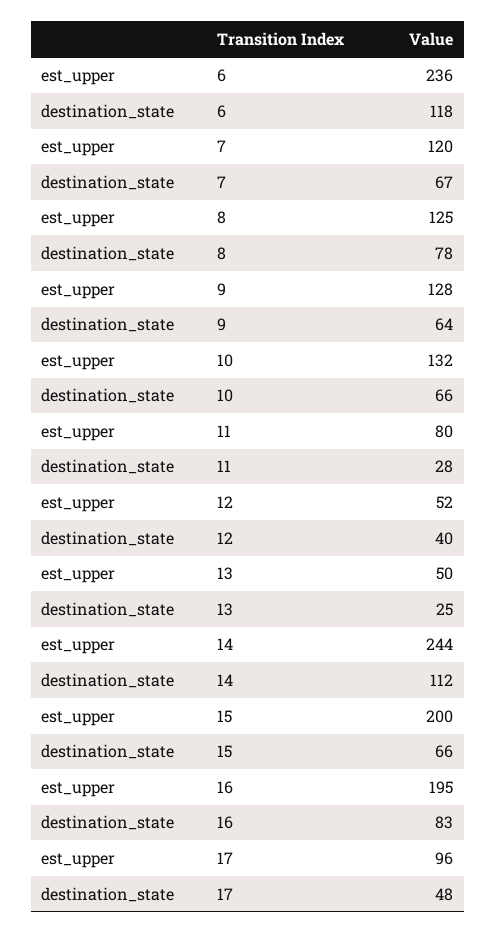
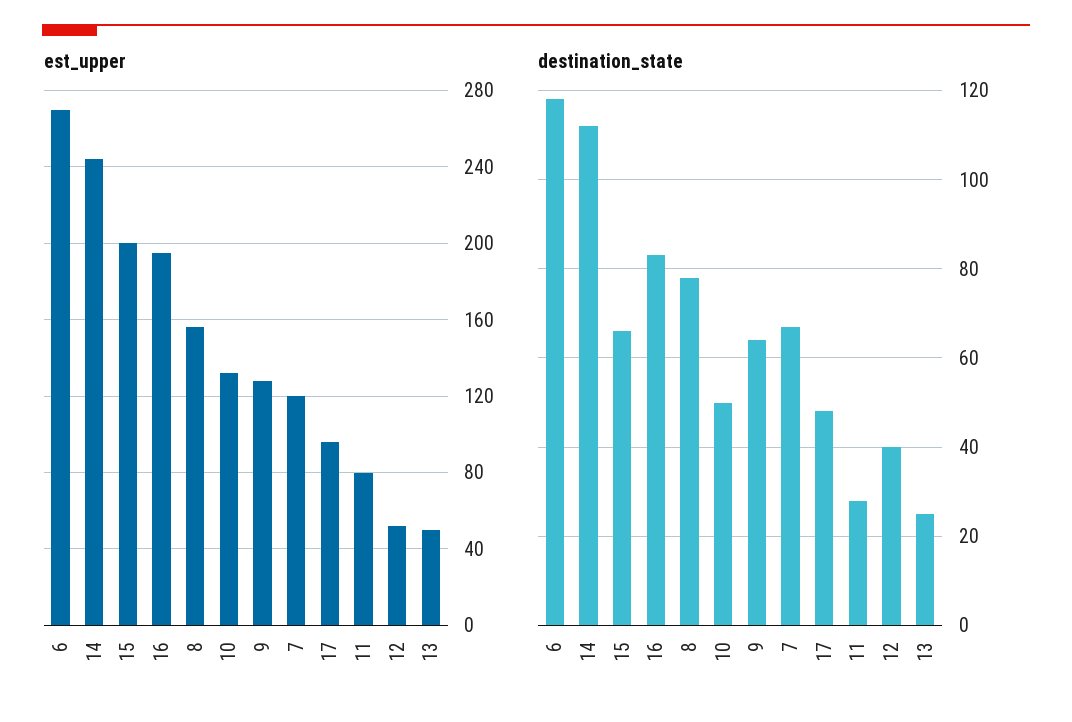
est_upper, 6: 236 -> 270
est_upper, 8: 125 -> 155
destination_state, 10: 66 -> 50

